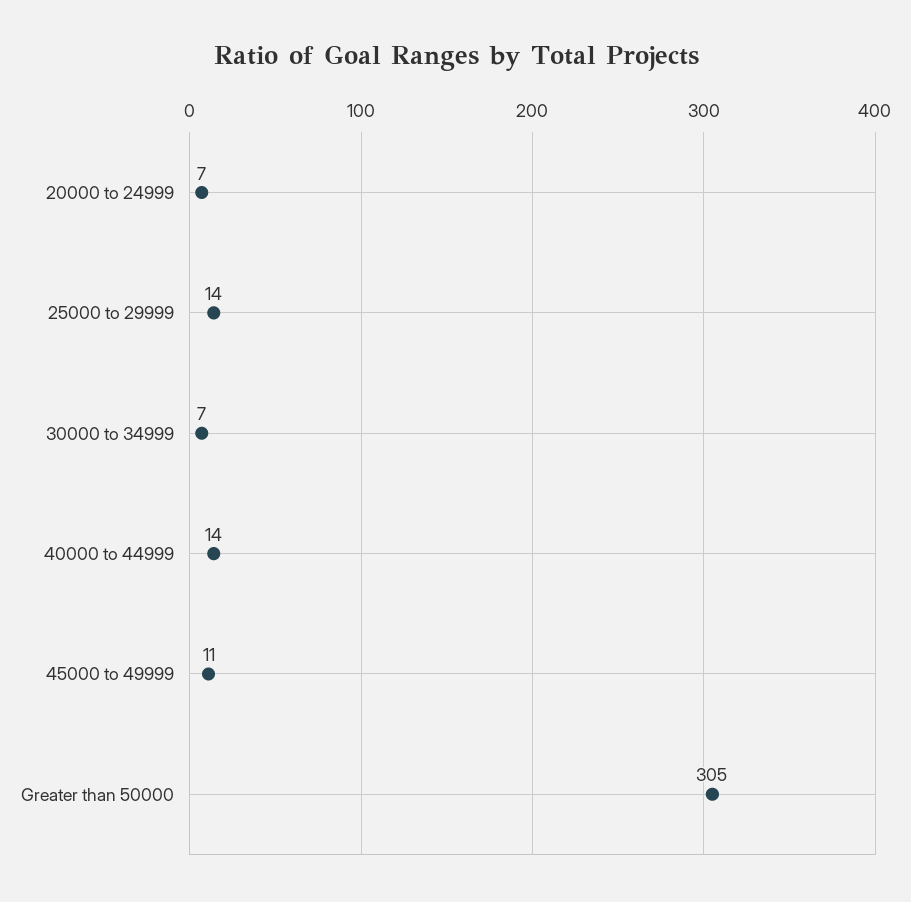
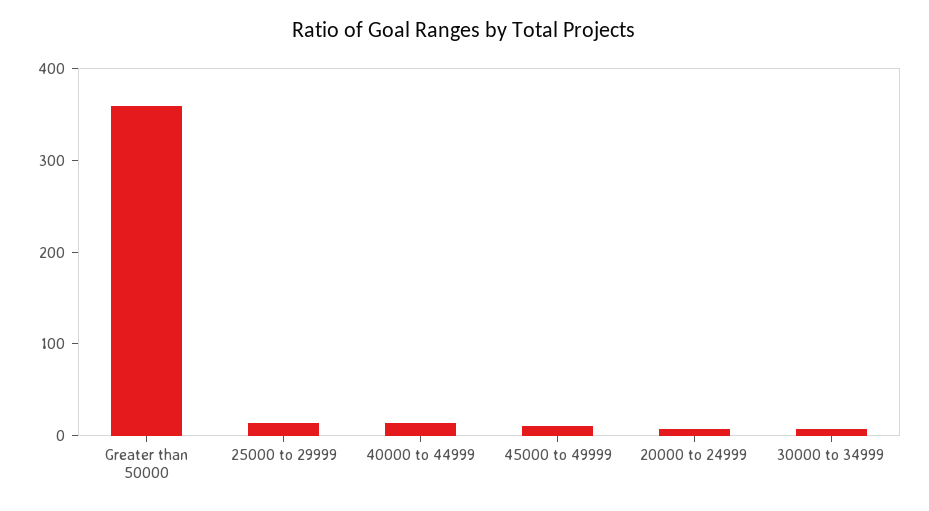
Greater than 50000: 305 -> 360

